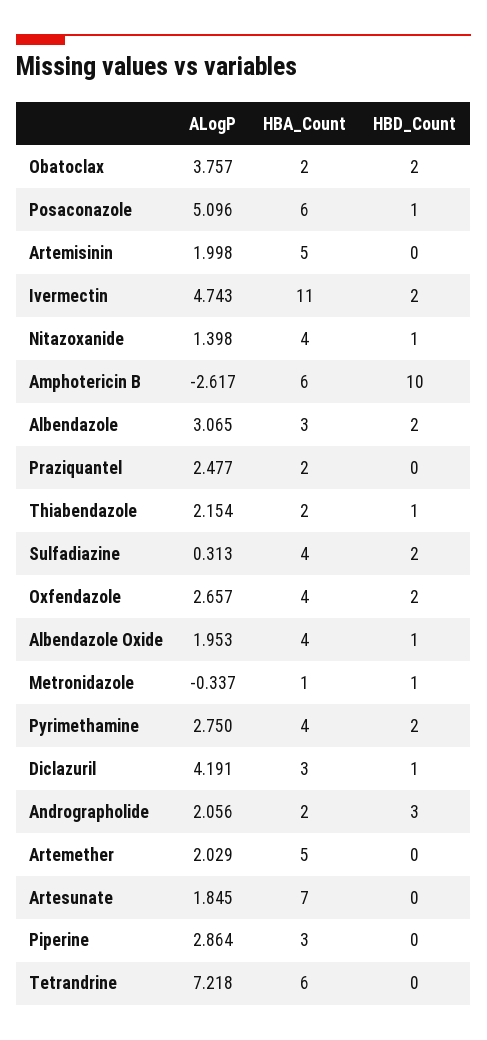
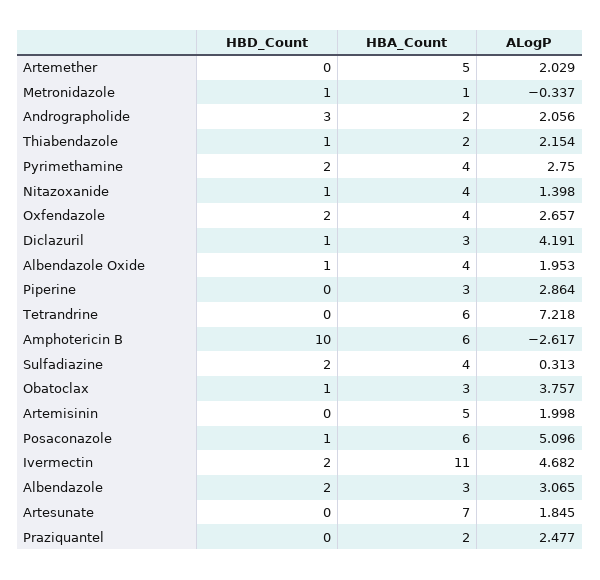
HBA_Count, Obatoclax: 2 -> 3
HBD_Count, Obatoclax: 2 -> 1
ALogP, Ivermectin: 4.743 -> 4.682

